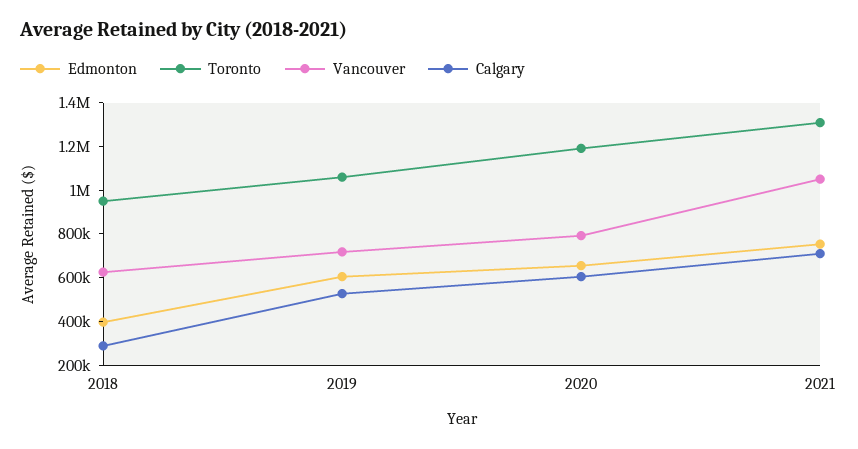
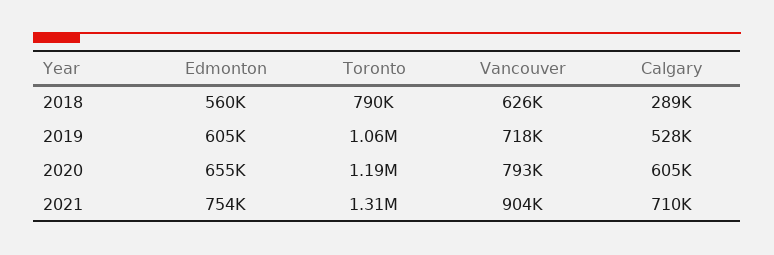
Edmonton, 2018: 400000 -> 560000
Toronto, 2018: 950000 -> 790000
Vancouver, 2021: 1050000 -> 904000

